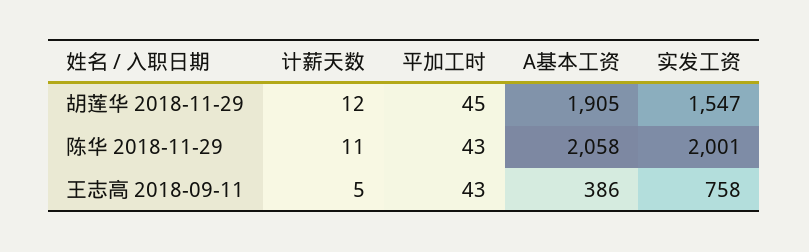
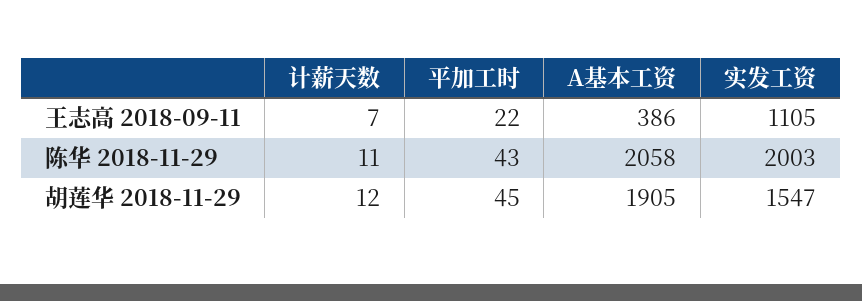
实发工资, 陈华 2018-11-29: 2001 -> 2003
计薪天数, 王志高 2018-09-11: 5 -> 7
平加工时, 王志高 2018-09-11: 43 -> 22
实发工资, 王志高 2018-09-11: 758 -> 1105

